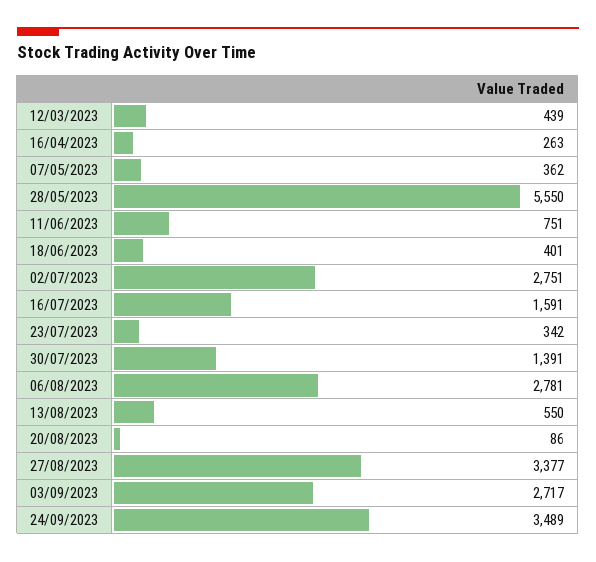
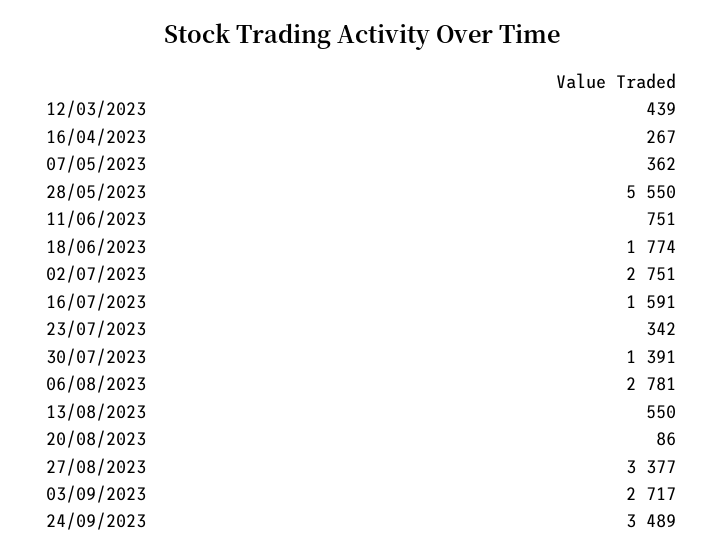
16/04/2023: 263 -> 267
18/06/2023: 401 -> 1774

